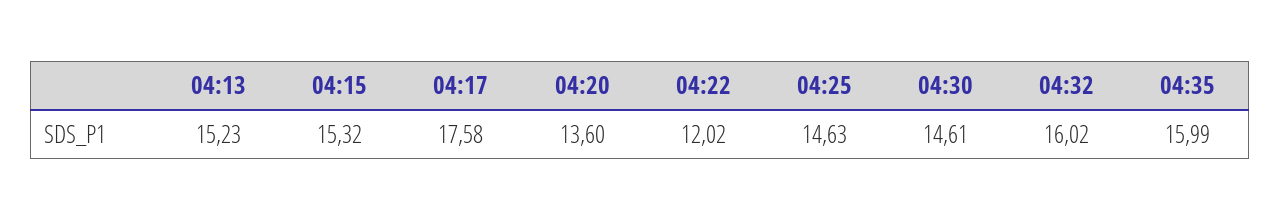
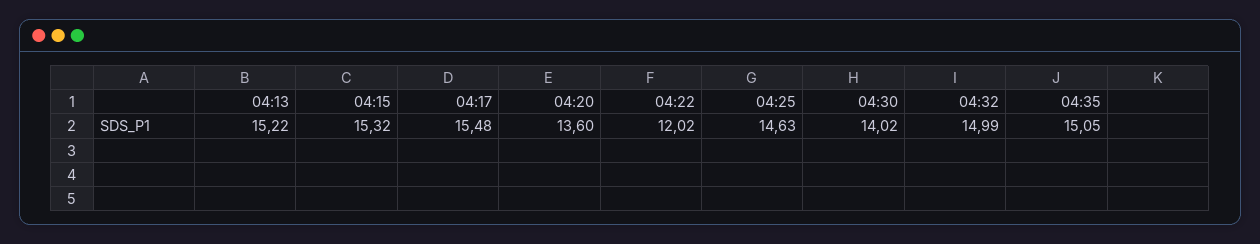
04:13: 15.23 -> 15.22
04:17: 17.58 -> 15.48
04:30: 14.61 -> 14.02
04:32: 16.02 -> 14.99
04:35: 15.99 -> 15.05

